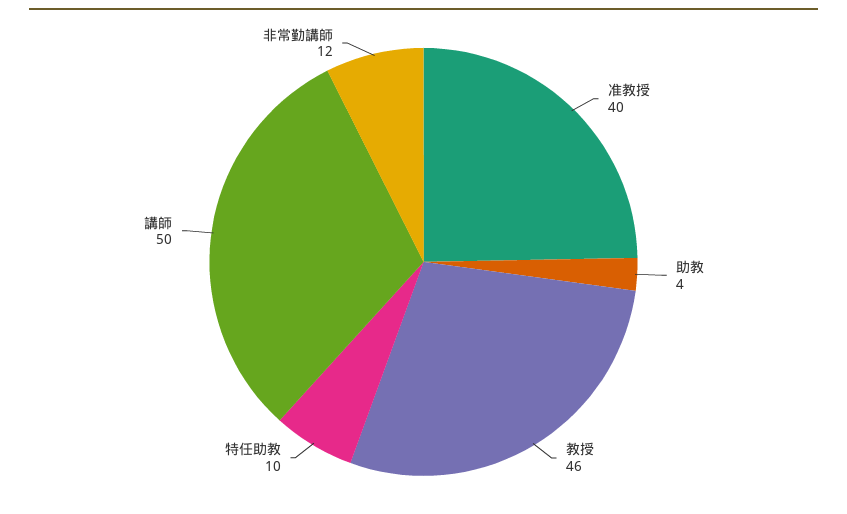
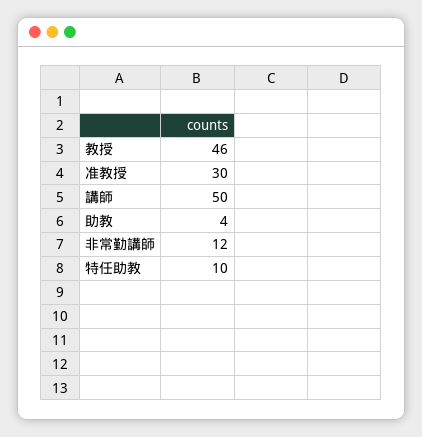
准教授: 40 -> 30

